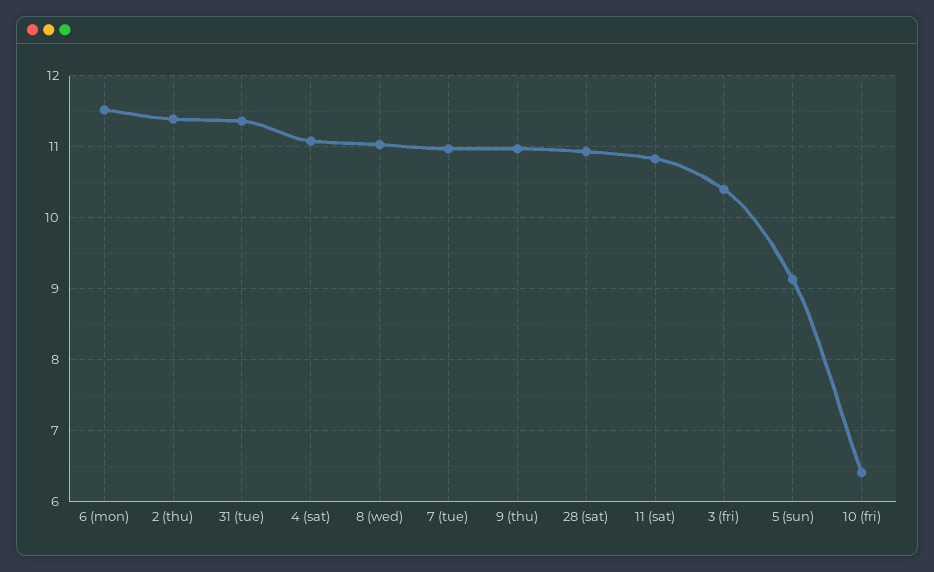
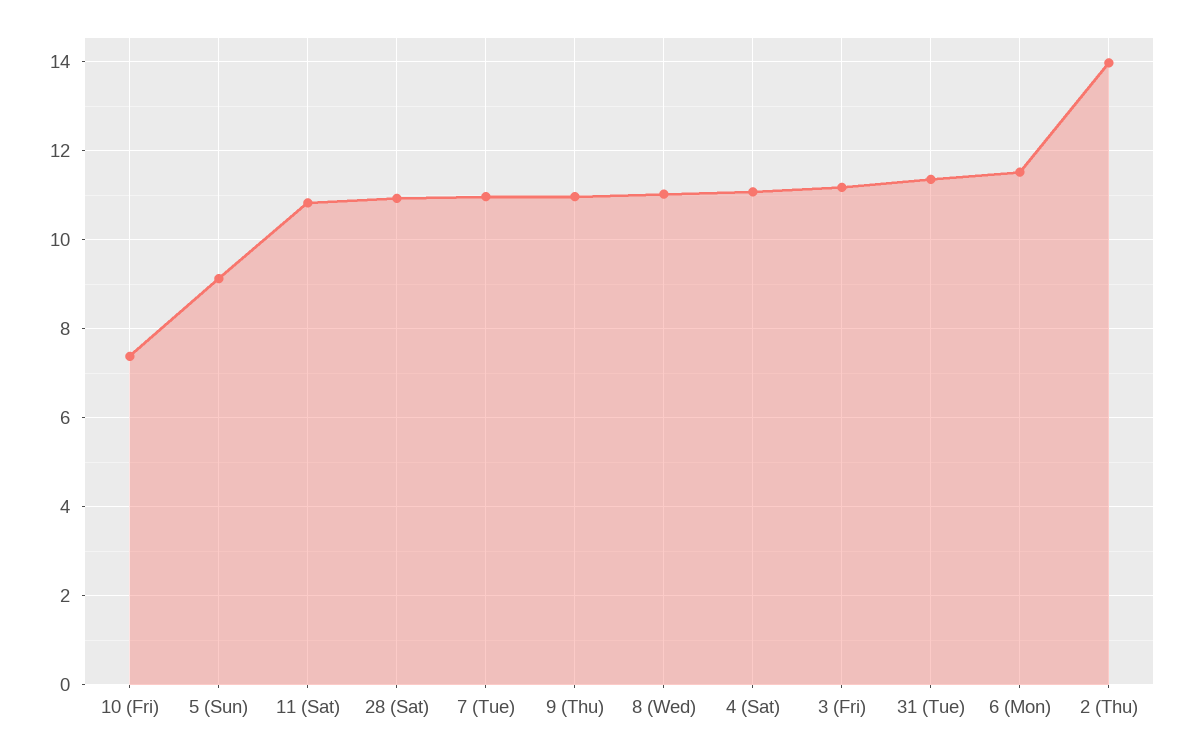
2 (thu): 11.4 -> 14
3 (fri): 10.4 -> 11.2
10 (fri): 6.4 -> 7.4

